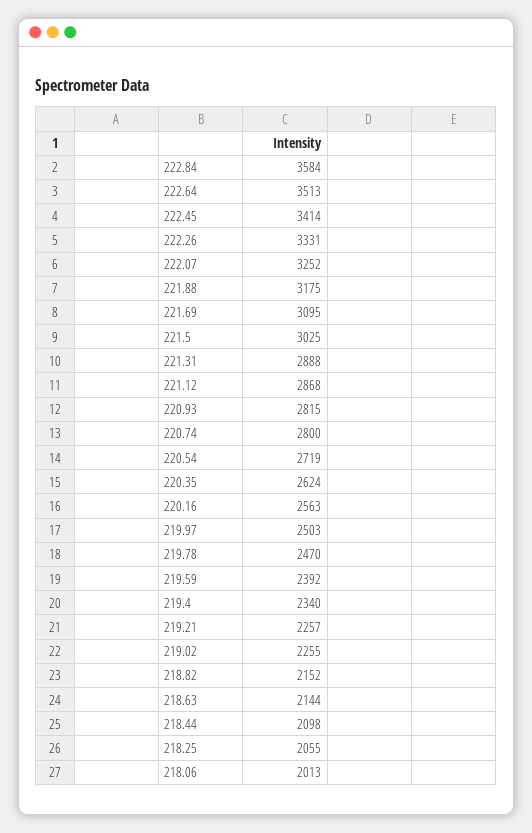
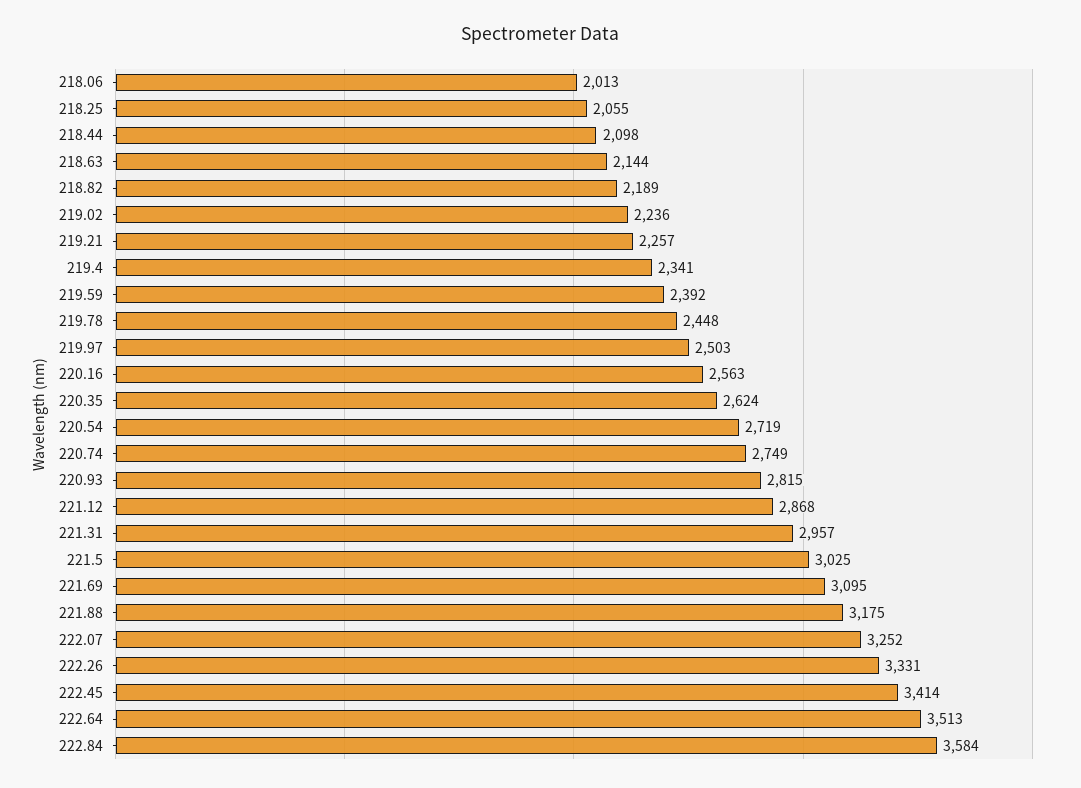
221.31: 2888 -> 2957
220.74: 2800 -> 2749
219.78: 2470 -> 2448
219.4: 2340 -> 2341
219.02: 2255 -> 2236
218.82: 2152 -> 2189

